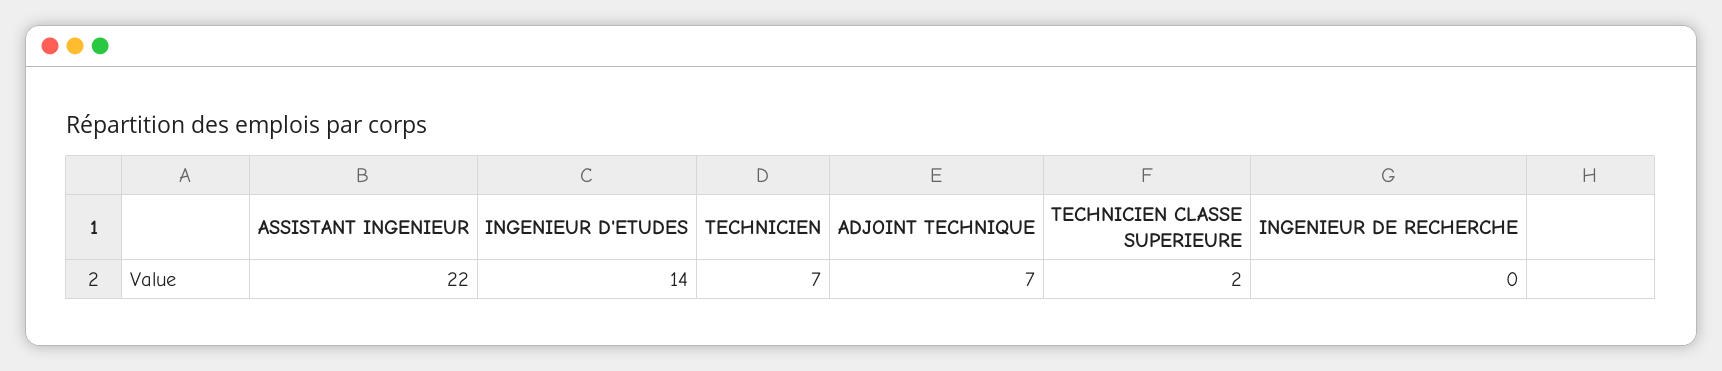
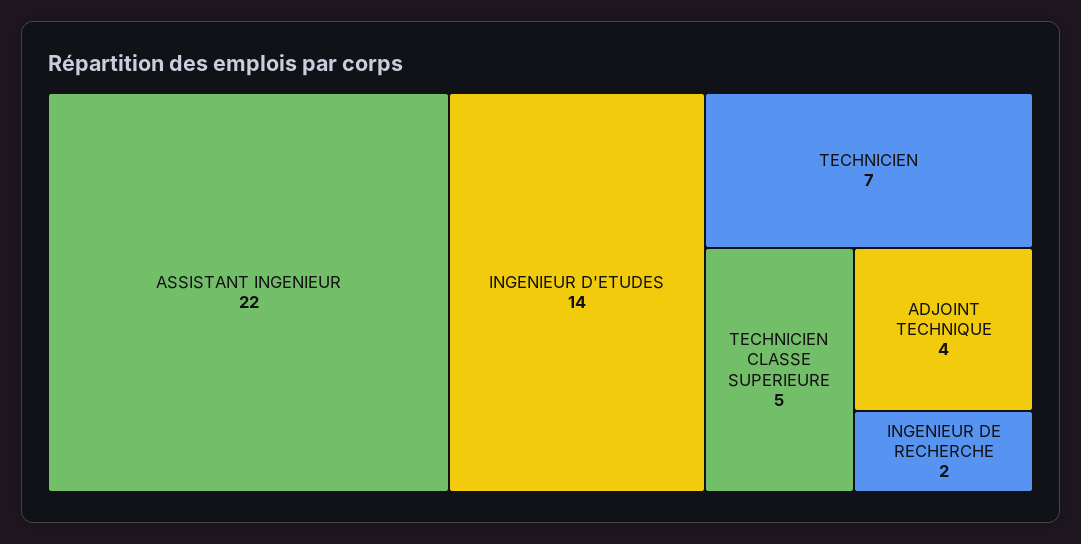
ADJOINT TECHNIQUE: 7 -> 4
TECHNICIEN CLASSE SUPERIEURE: 2 -> 5
INGENIEUR DE RECHERCHE: 0 -> 2

